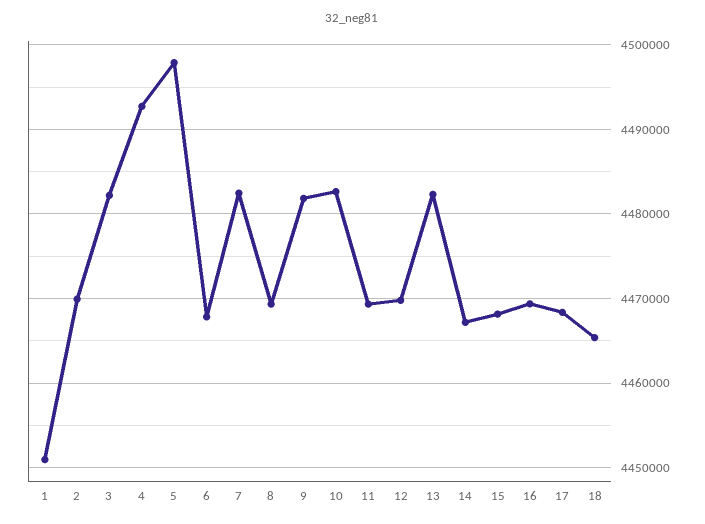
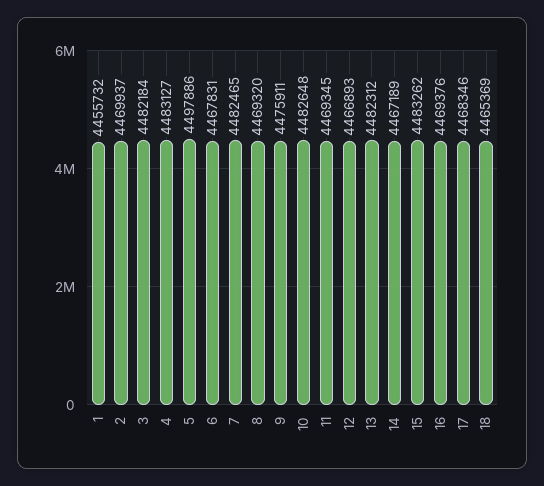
1: 4451000 -> 4455732
4: 4493000 -> 4483127
9: 4482000 -> 4475911
12: 4470000 -> 4466893
15: 4468000 -> 4483262

